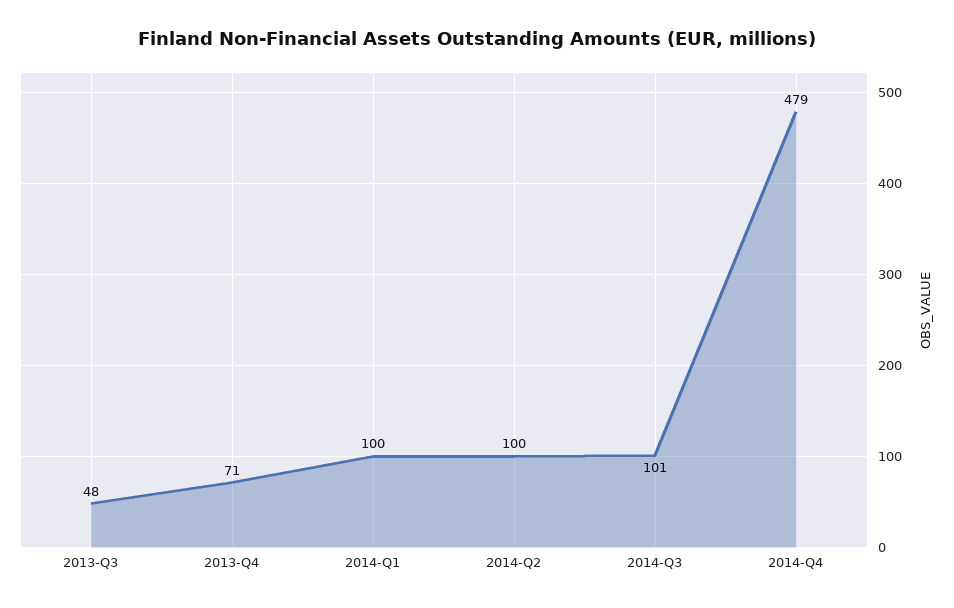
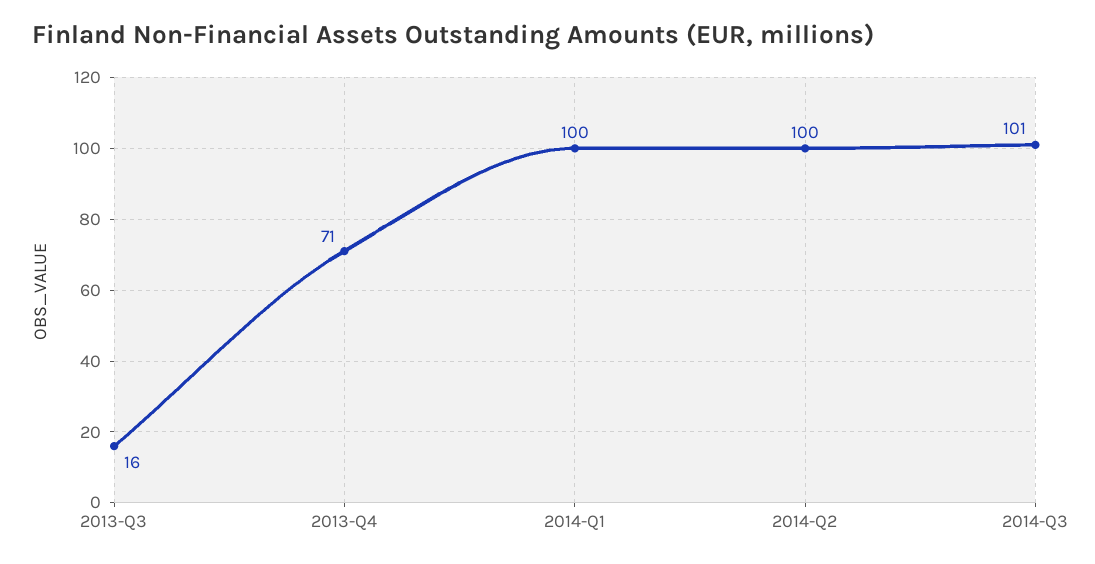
2013-Q3: 48 -> 16
2014-Q4: 479 -> none

